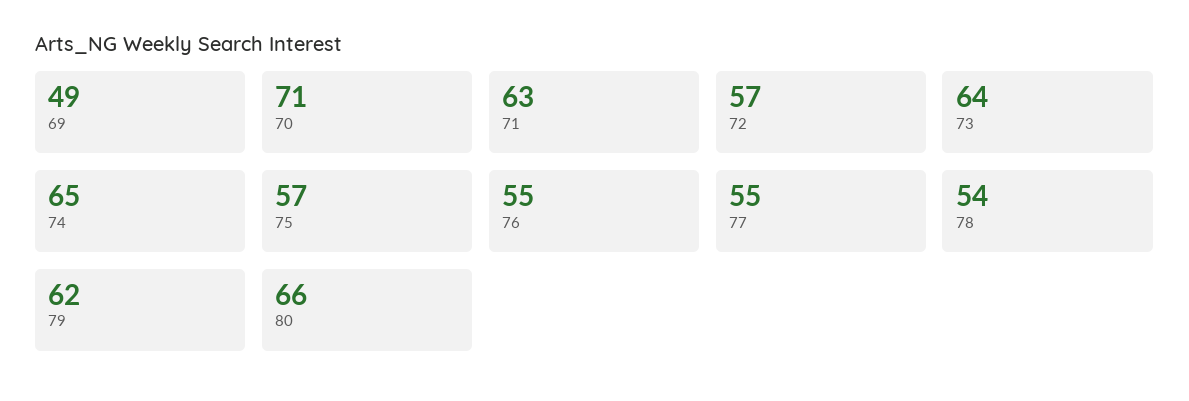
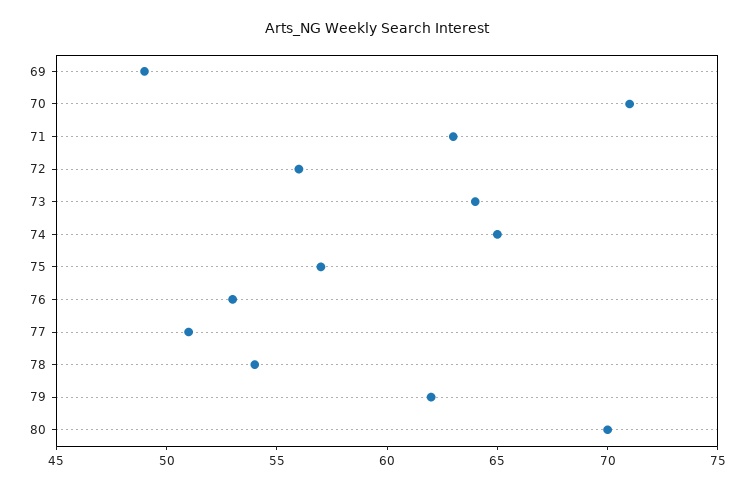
72: 57 -> 56
76: 55 -> 53
77: 55 -> 51
80: 66 -> 70

